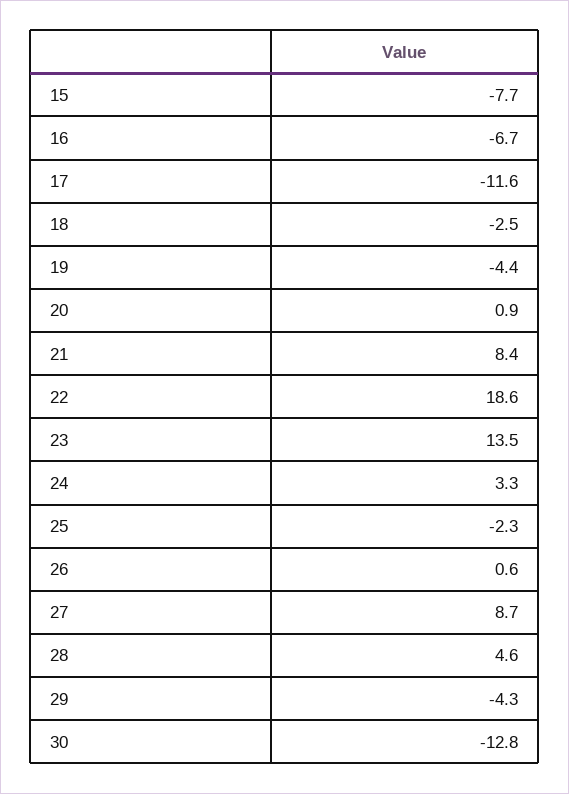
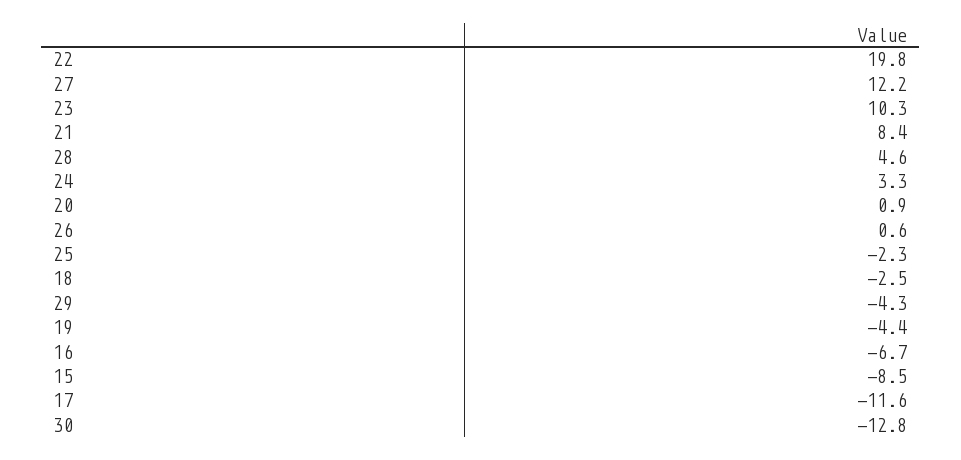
15: -7.7 -> -8.5
22: 18.6 -> 19.8
23: 13.5 -> 10.3
27: 8.7 -> 12.2

